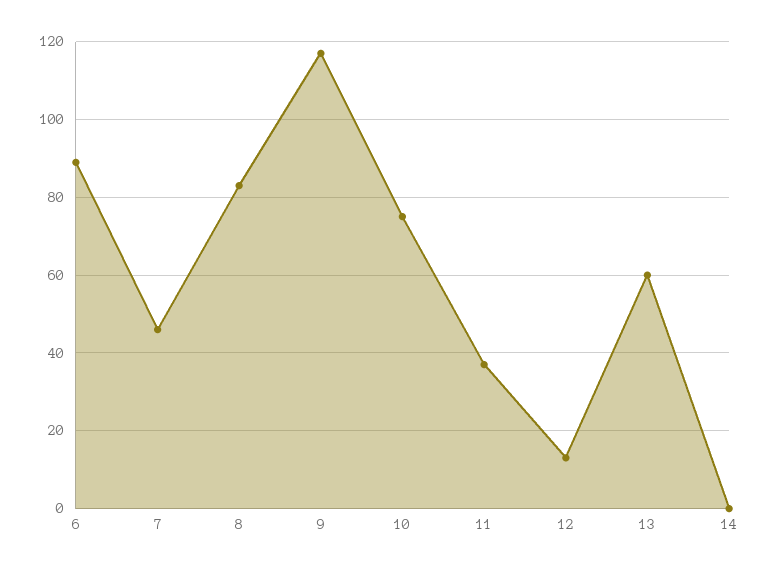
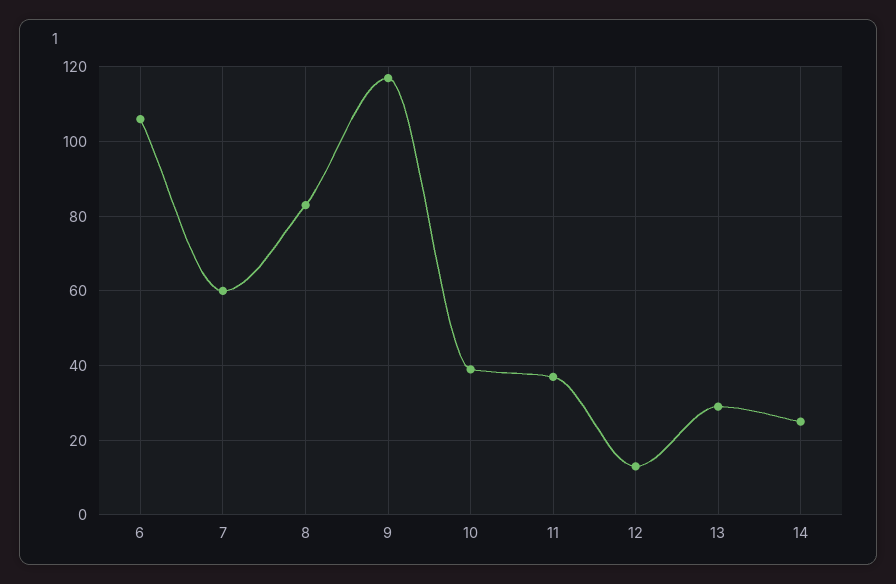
6: 90 -> 105
7: 45 -> 60
10: 75 -> 40
13: 60 -> 30
14: 0 -> 25

